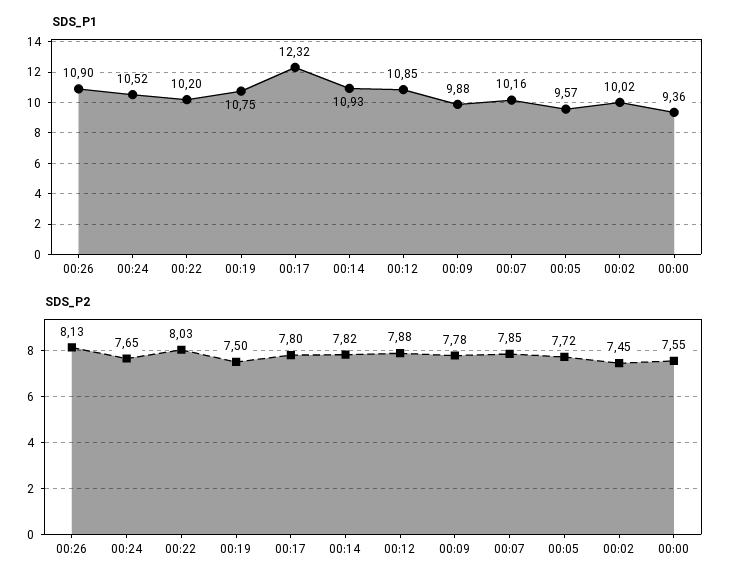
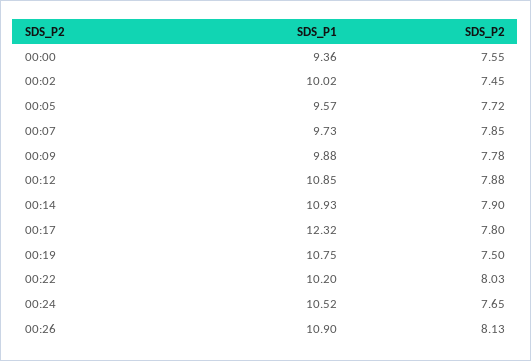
SDS_P1, 00:07: 10.16 -> 9.73
SDS_P2, 00:14: 7.82 -> 7.9

